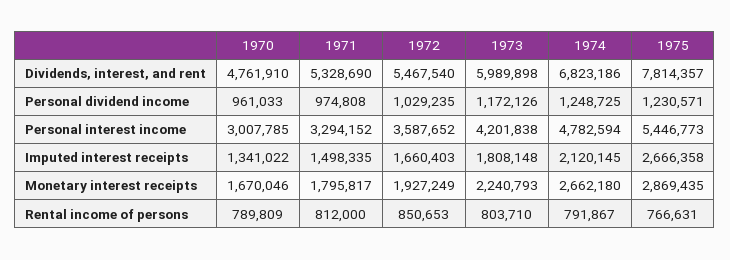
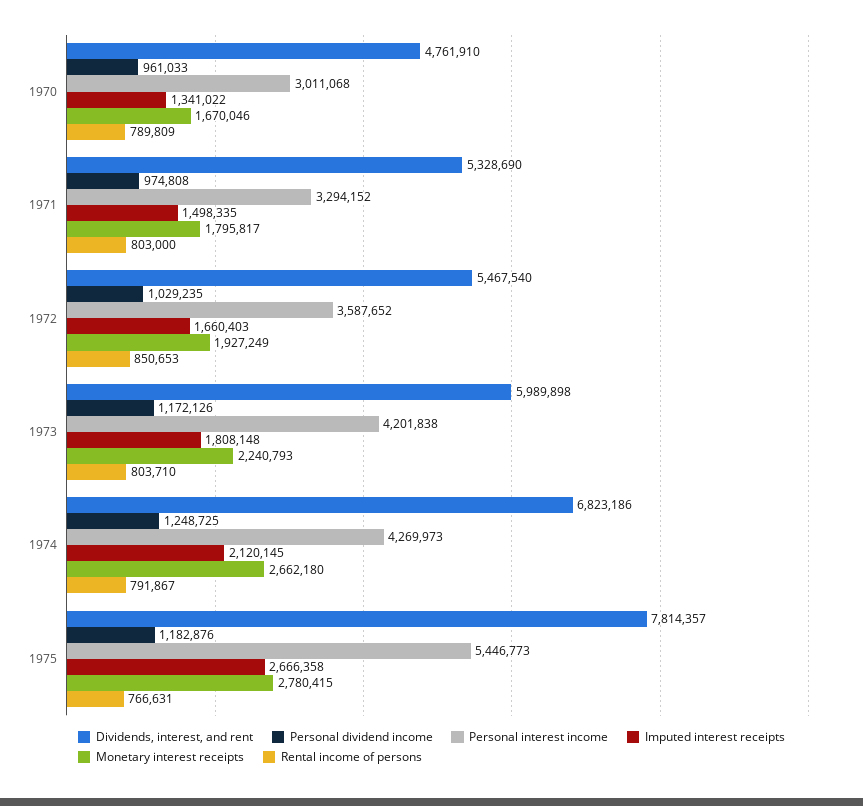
Personal dividend income, 1975: 1230571 -> 1182876
Personal interest income, 1970: 3007785 -> 3011068
Personal interest income, 1974: 4782594 -> 4269973
Monetary interest receipts, 1975: 2869435 -> 2780415
Rental income of persons, 1971: 812000 -> 803000

